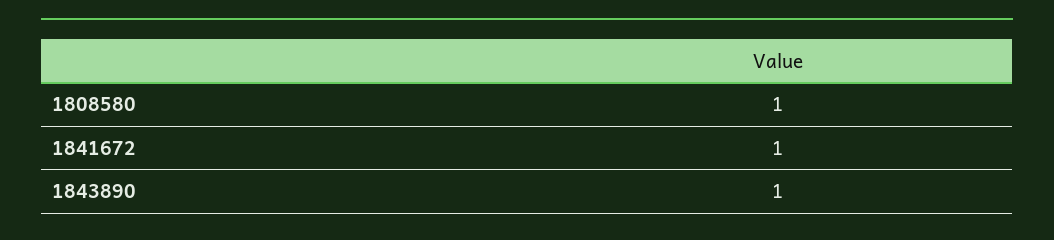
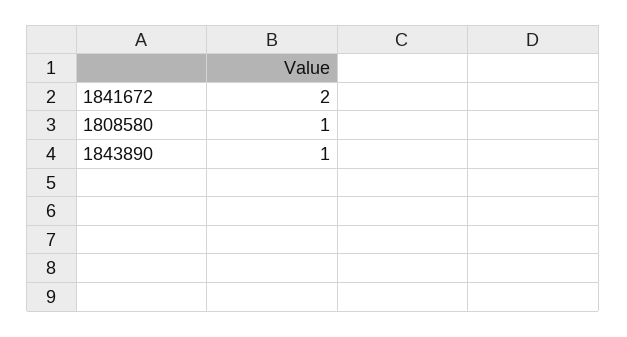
1841672: 1 -> 2

